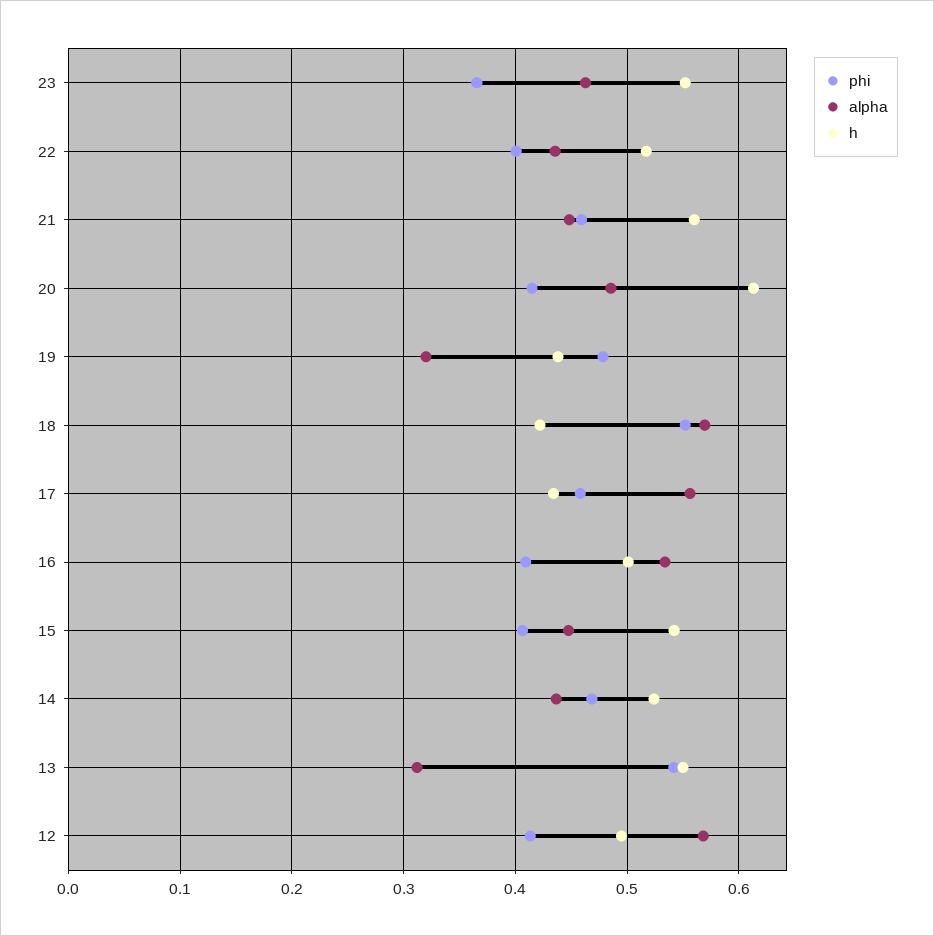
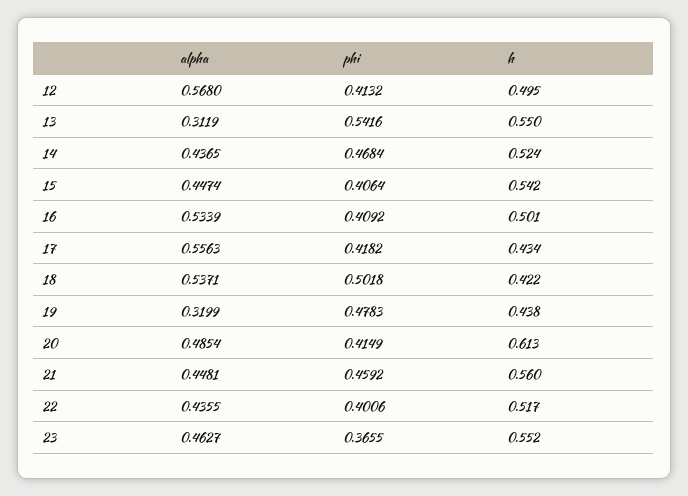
phi, 18: 0.55 -> 0.5018
alpha, 18: 0.57 -> 0.5371
phi, 17: 0.46 -> 0.4182

